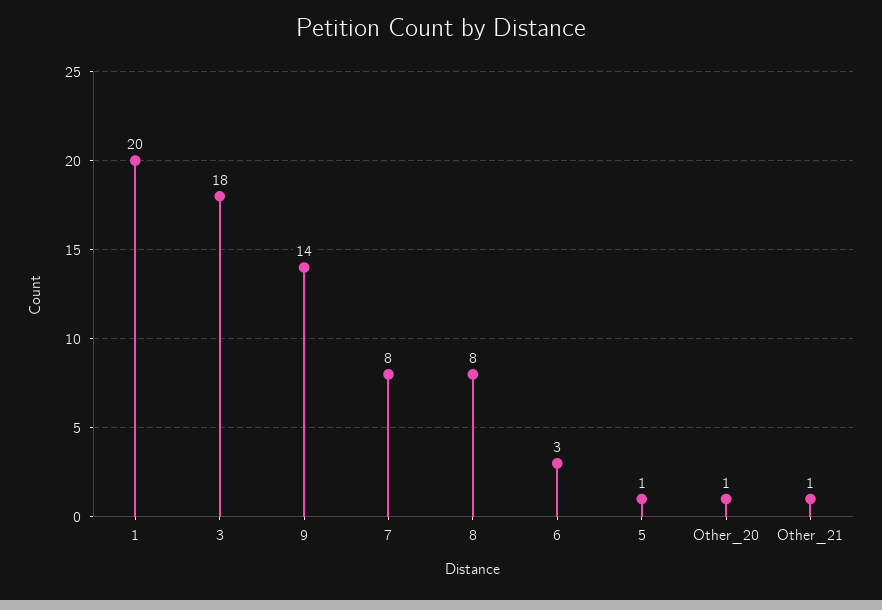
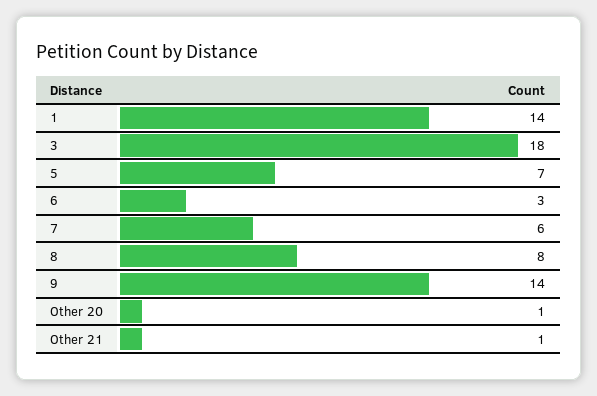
1: 20 -> 14
7: 8 -> 6
5: 1 -> 7

